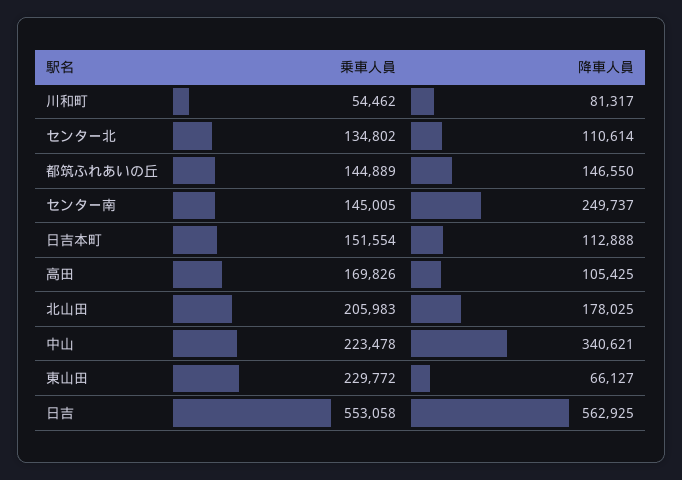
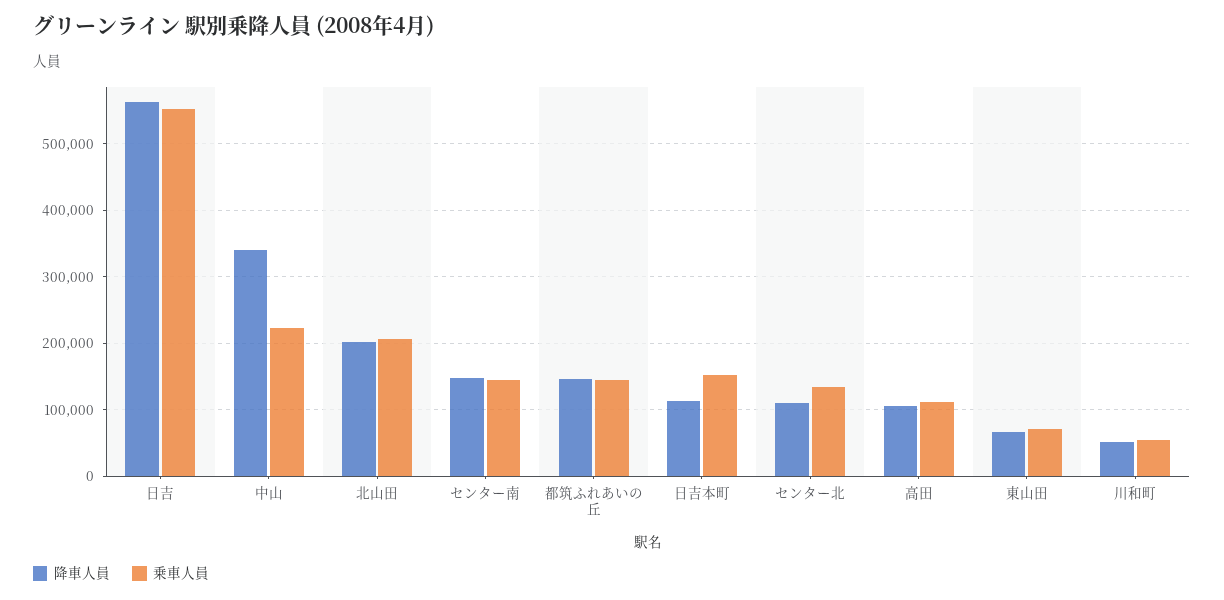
降車人員, 川和町: 81317 -> 50000
降車人員, センター南: 249737 -> 150000
乗車人員, 高田: 169826 -> 110000
降車人員, 北山田: 178025 -> 200000
乗車人員, 東山田: 229772 -> 70000

